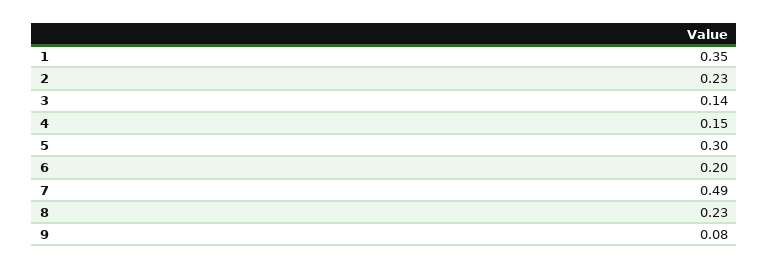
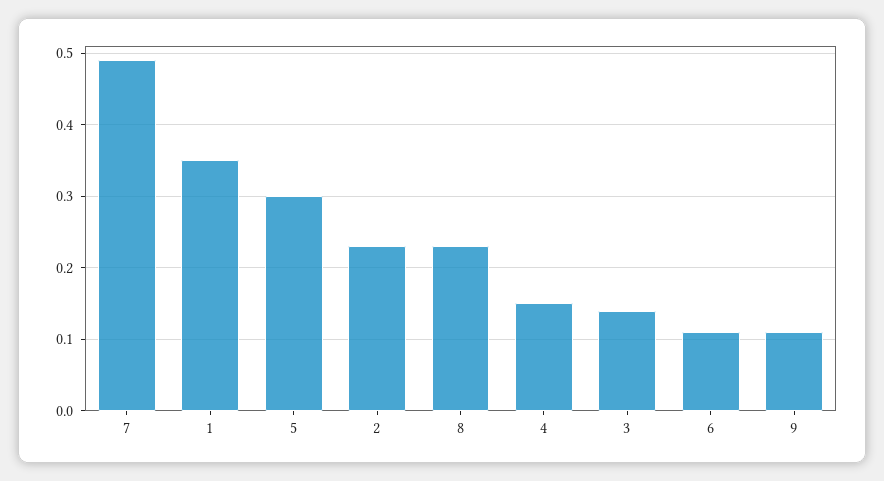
6: 0.2 -> 0.11
9: 0.08 -> 0.11

